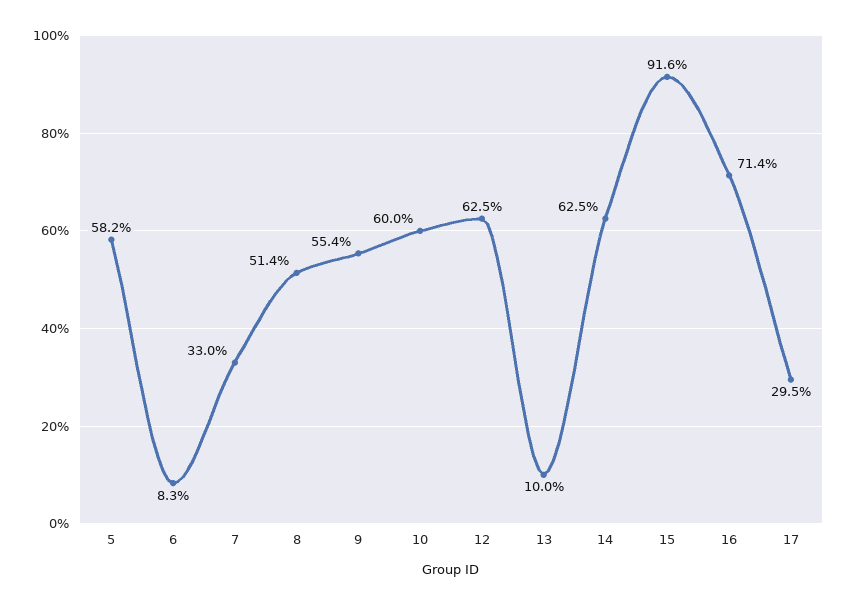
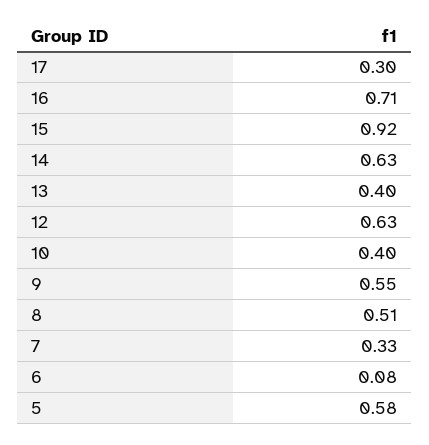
10: 0.6 -> 0.4
13: 0.1 -> 0.4

